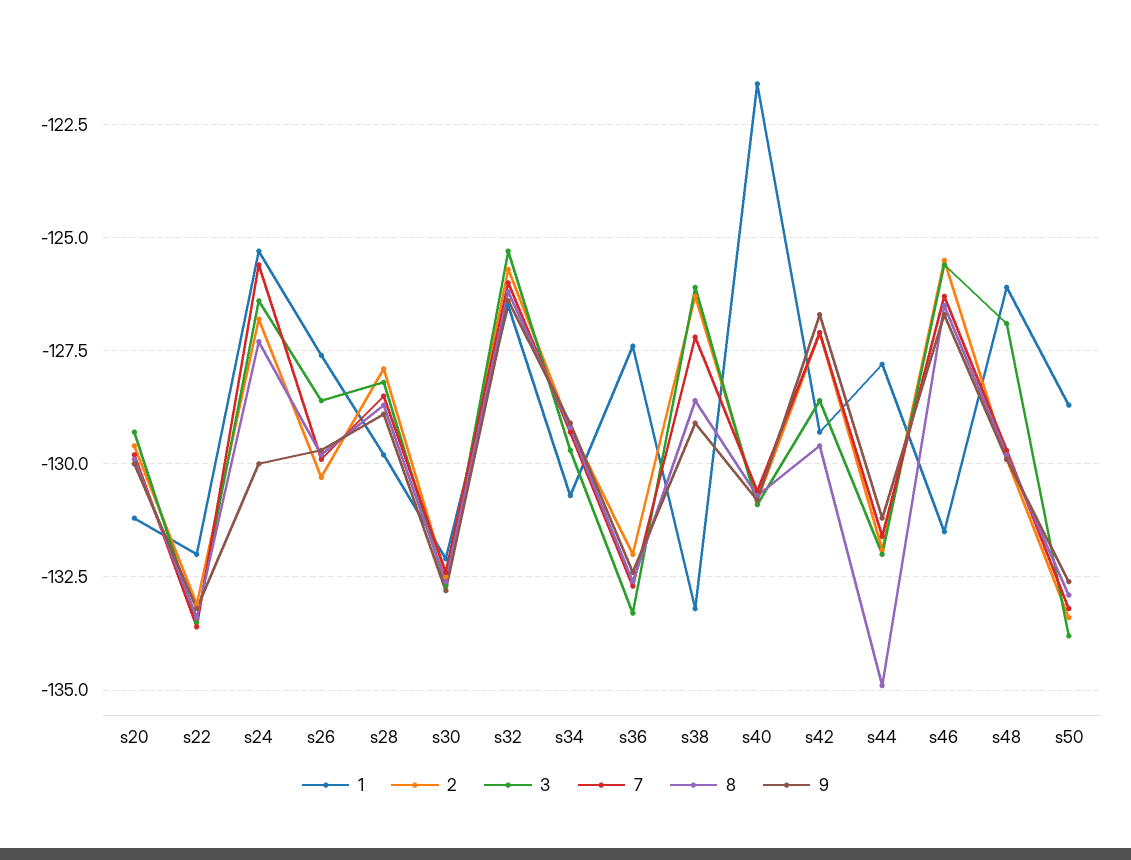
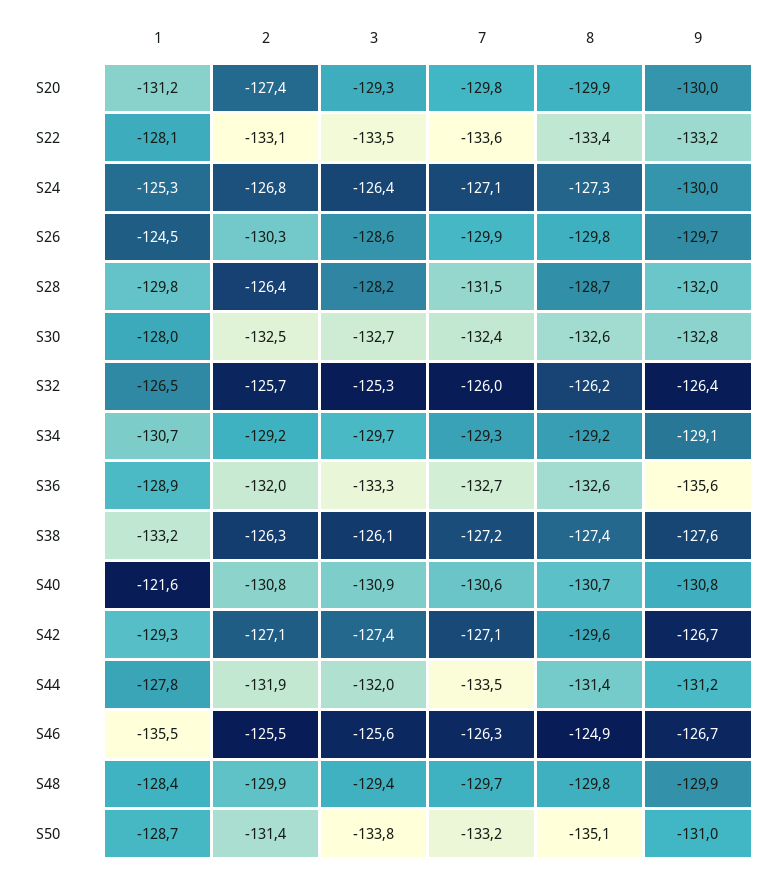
2, s20: -129.5 -> -127.4
1, s22: -132 -> -128.1
7, s24: -125.5 -> -127.1
1, s26: -127.5 -> -124.5
2, s28: -128 -> -126.4
7, s28: -128.5 -> -131.5
9, s28: -129 -> -132
1, s30: -132 -> -128
1, s36: -127.5 -> -128.9
9, s36: -132.5 -> -135.6
8, s38: -128.5 -> -127.4
9, s38: -129 -> -127.6
3, s42: -128.5 -> -127.4
7, s44: -131.5 -> -133.5
8, s44: -135 -> -131.4
1, s46: -131.5 -> -135.5
8, s46: -126.5 -> -124.9
1, s48: -126 -> -128.4
3, s48: -127 -> -129.4
2, s50: -133.5 -> -131.4
8, s50: -133 -> -135.1
9, s50: -132.5 -> -131

